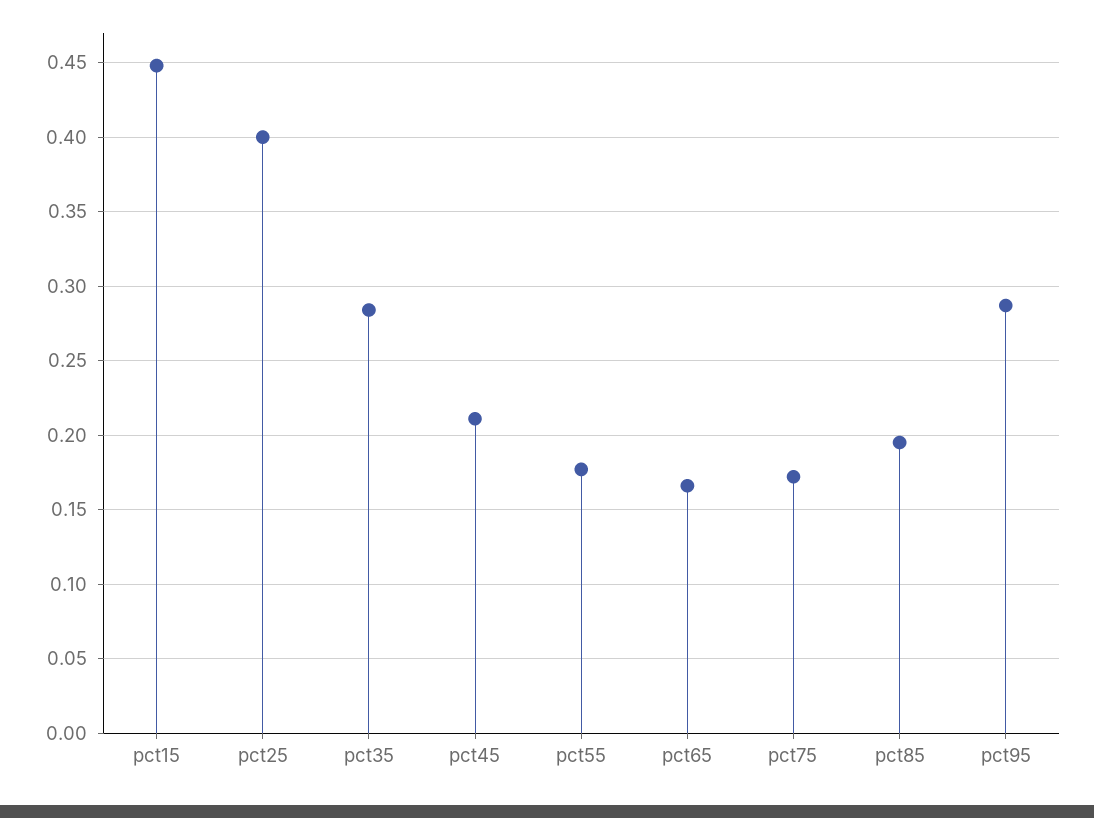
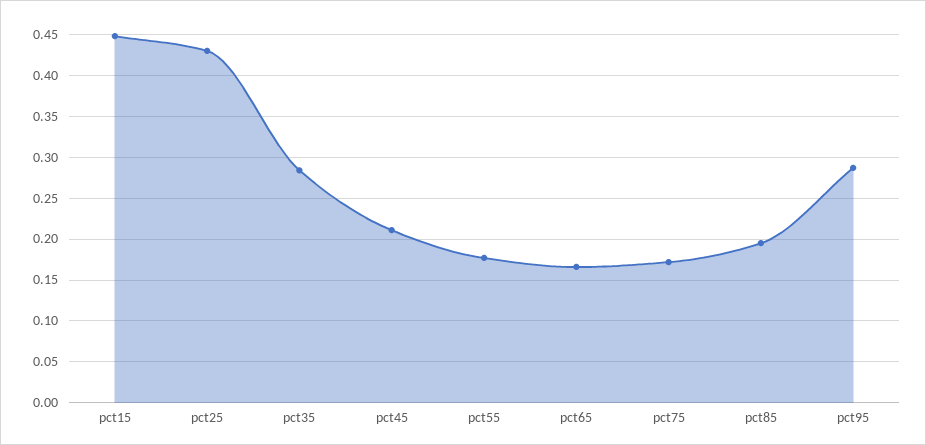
pct25: 0.4 -> 0.43

